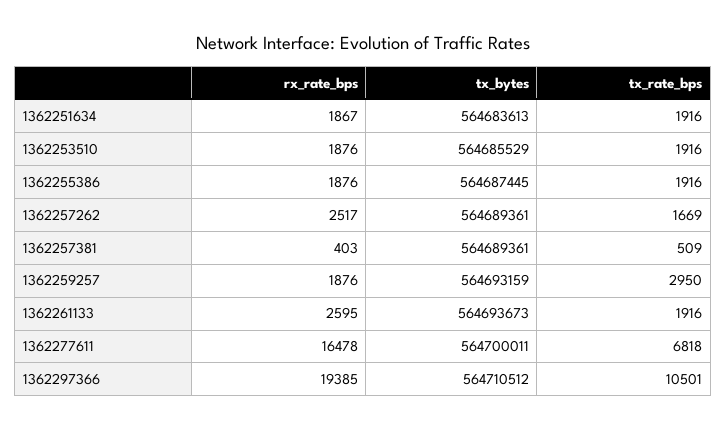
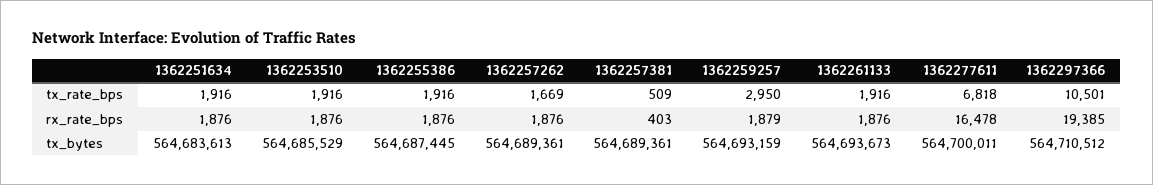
rx_rate_bps, 1362251634: 1867 -> 1876
rx_rate_bps, 1362257262: 2517 -> 1876
rx_rate_bps, 1362259257: 1876 -> 1879
rx_rate_bps, 1362261133: 2595 -> 1876

